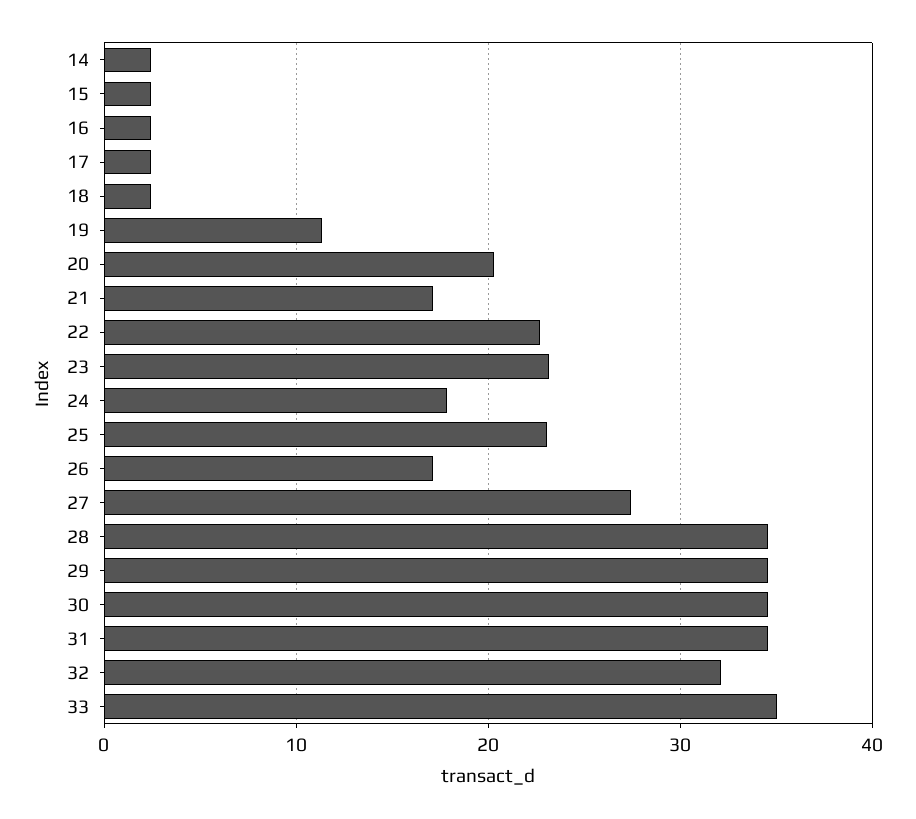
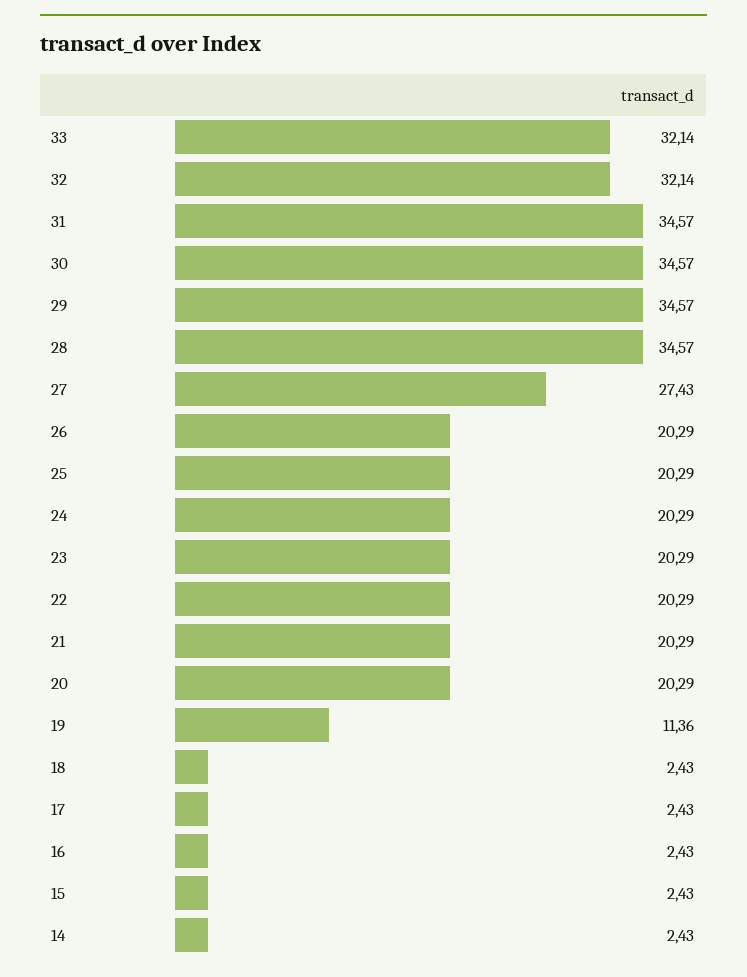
21: 17 -> 20.29
22: 23 -> 20.29
23: 23 -> 20.29
24: 18 -> 20.29
25: 23 -> 20.29
26: 17 -> 20.29
33: 35 -> 32.14

